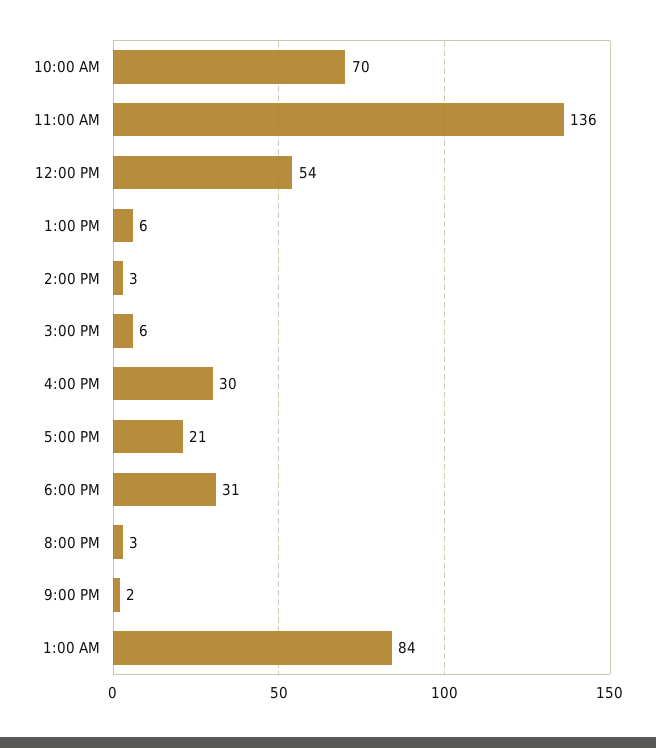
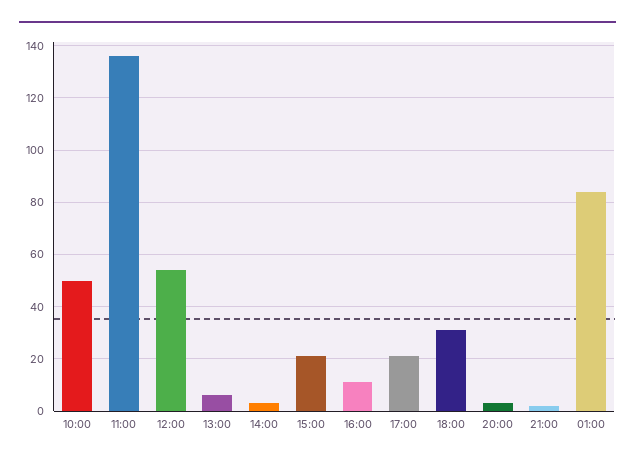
10:00 AM: 70 -> 50
3:00 PM: 6 -> 20
4:00 PM: 30 -> 10

